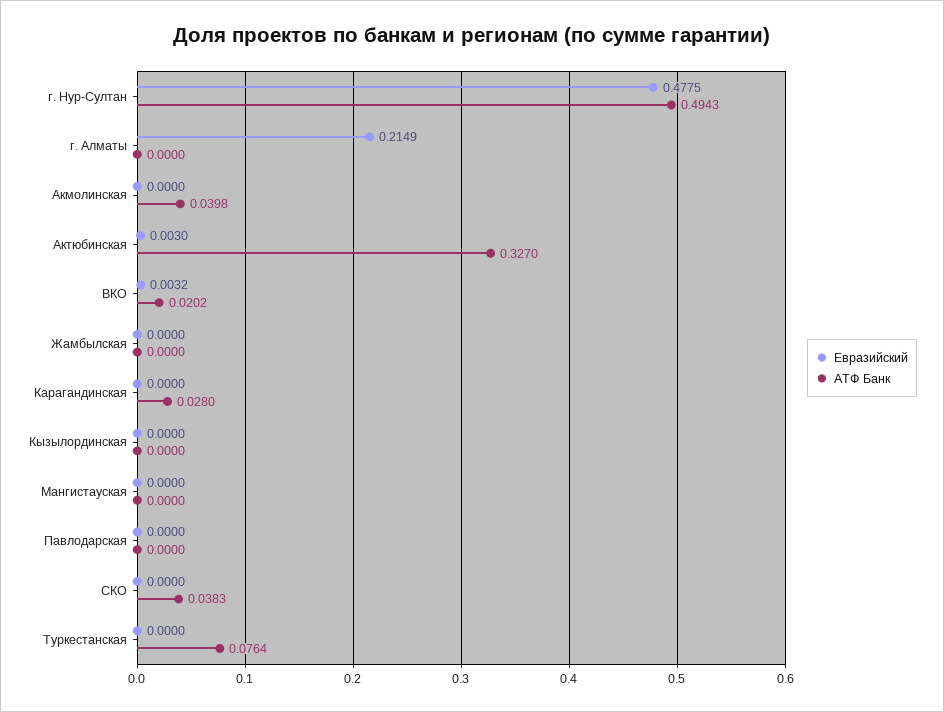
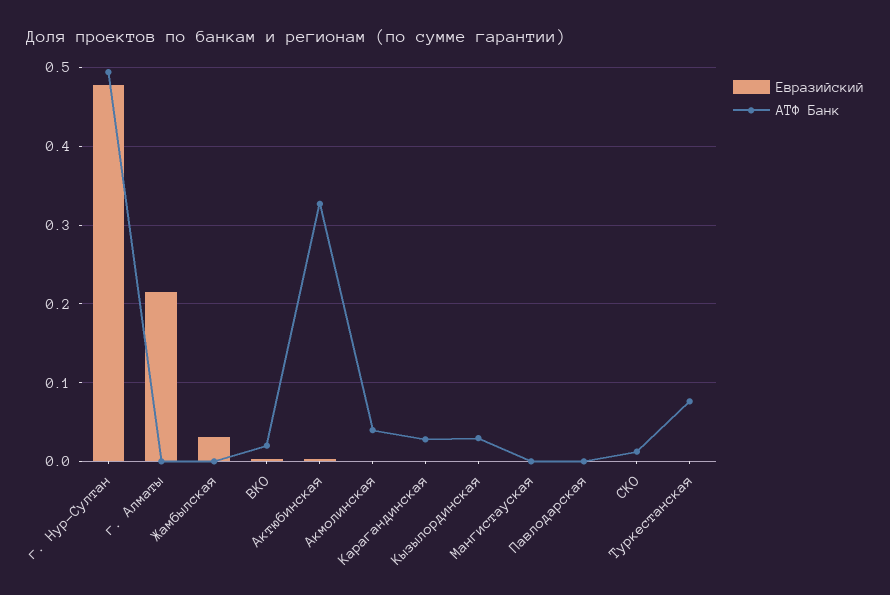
Евразийский, Жамбылская: 0 -> 0.03
АТФ Банк, Кызылординская: 0 -> 0.03
АТФ Банк, СКО: 0.0383 -> 0.01

